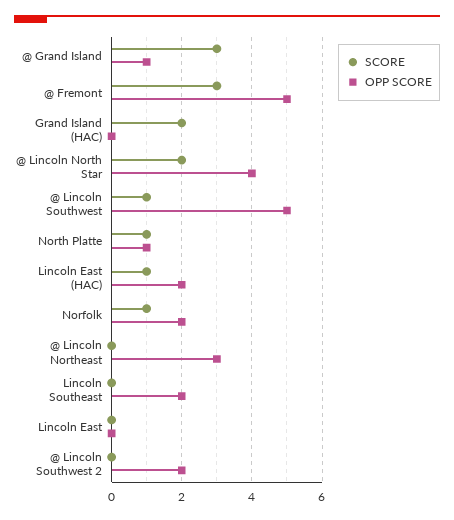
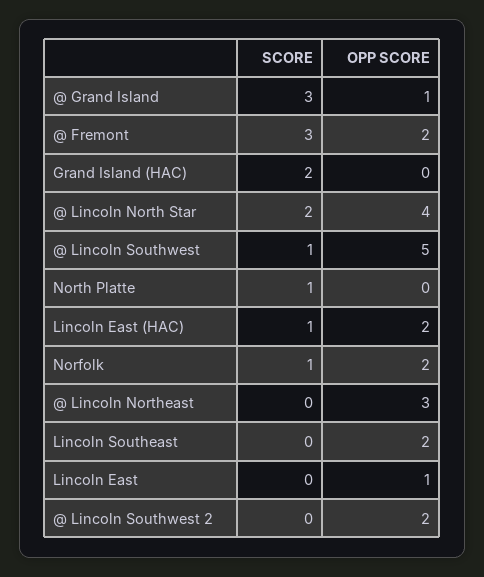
OPP SCORE, @ Fremont: 5 -> 2
OPP SCORE, North Platte: 1 -> 0
OPP SCORE, Lincoln East: 0 -> 1

